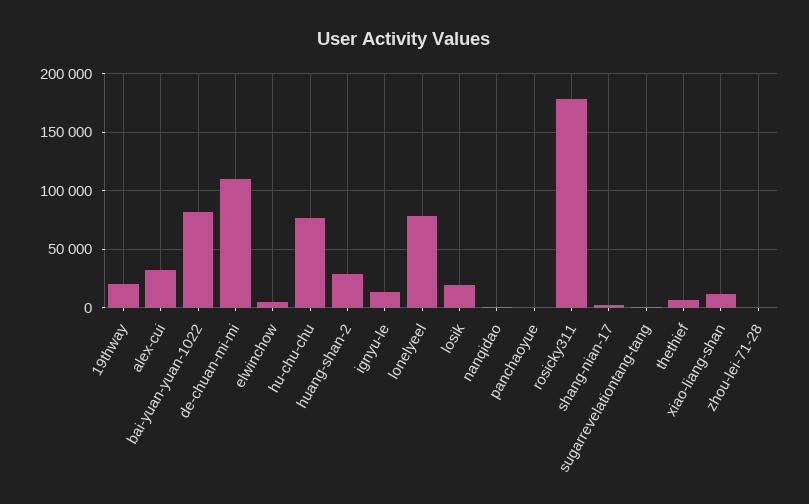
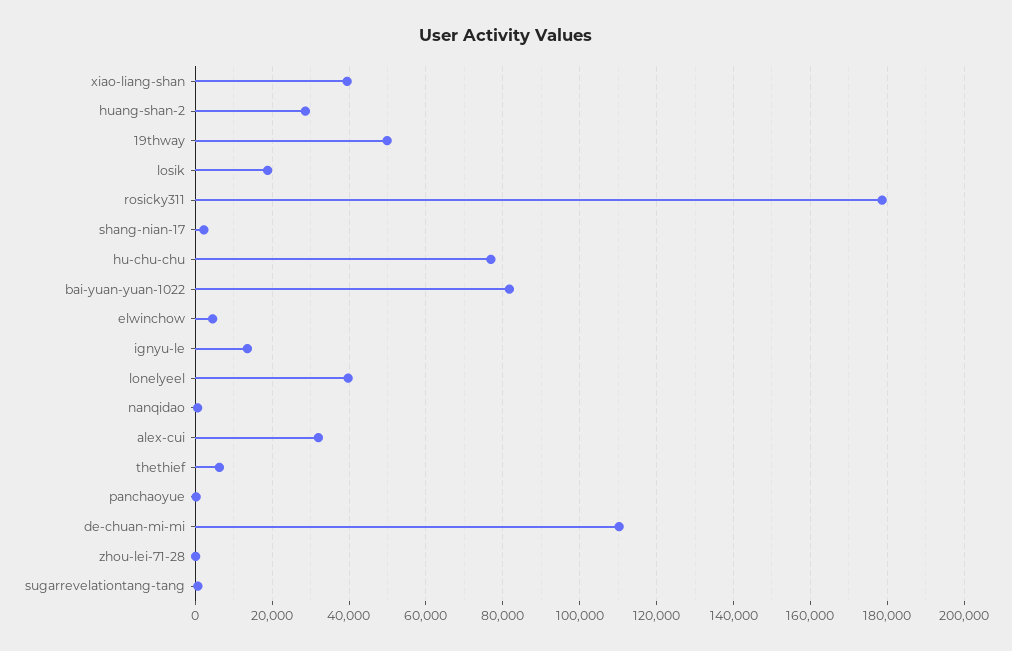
19thway: 20000 -> 50000
lonelyeel: 80000 -> 40000
xiao-liang-shan: 10000 -> 40000

